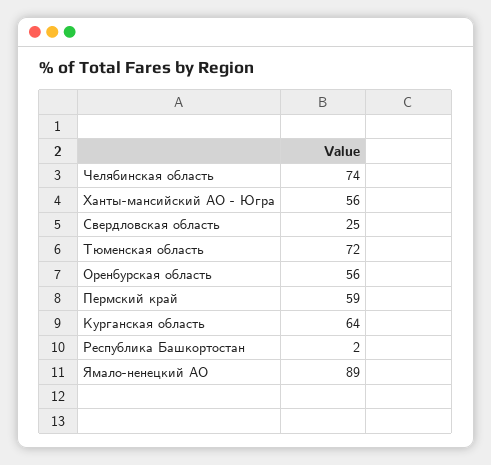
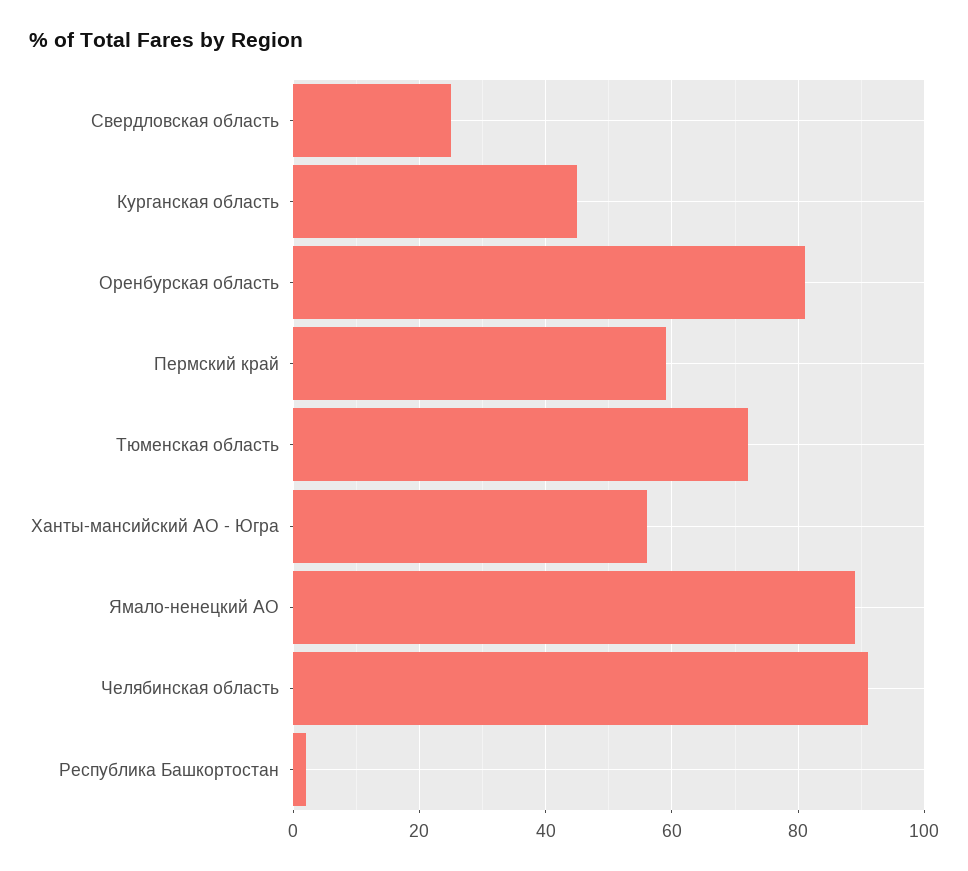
Челябинская область: 74 -> 90
Оренбурская область: 56 -> 80
Курганская область: 64 -> 45

